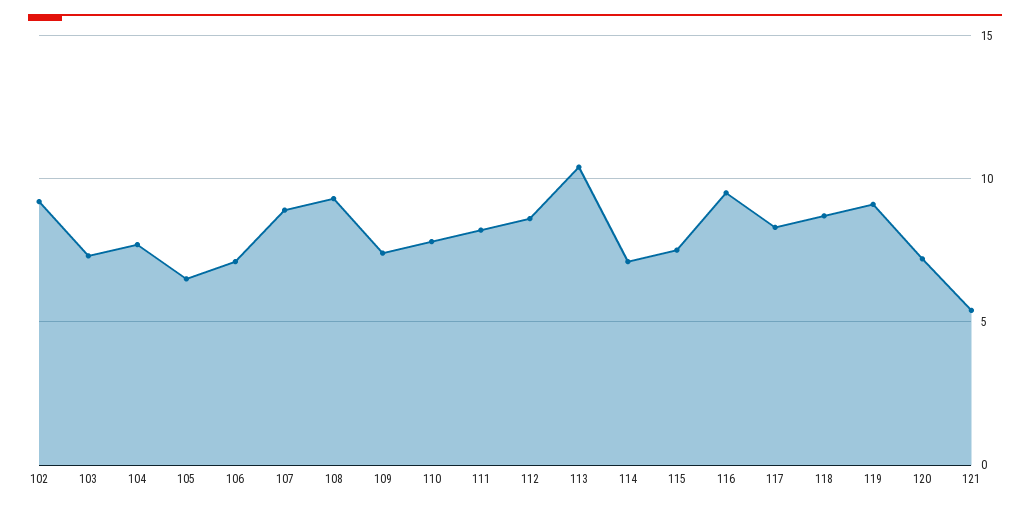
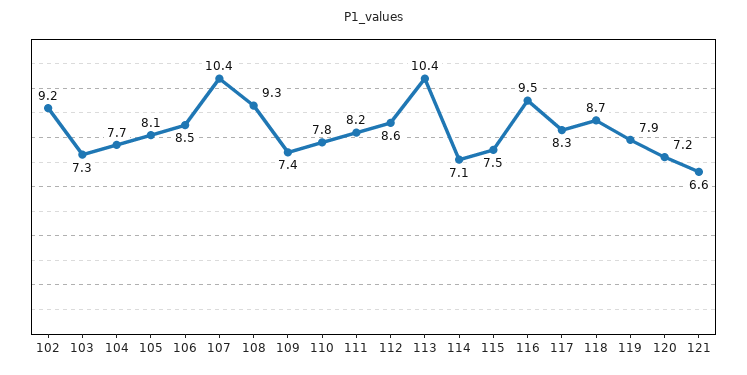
105: 6.5 -> 8.1
106: 7 -> 8.5
107: 9 -> 10.4
119: 9 -> 7.9
121: 5.5 -> 6.6

